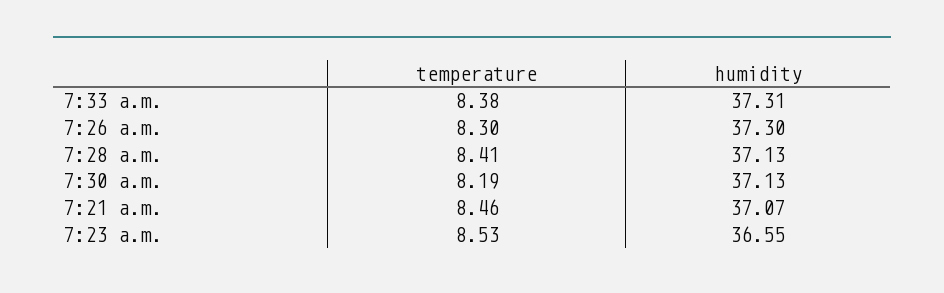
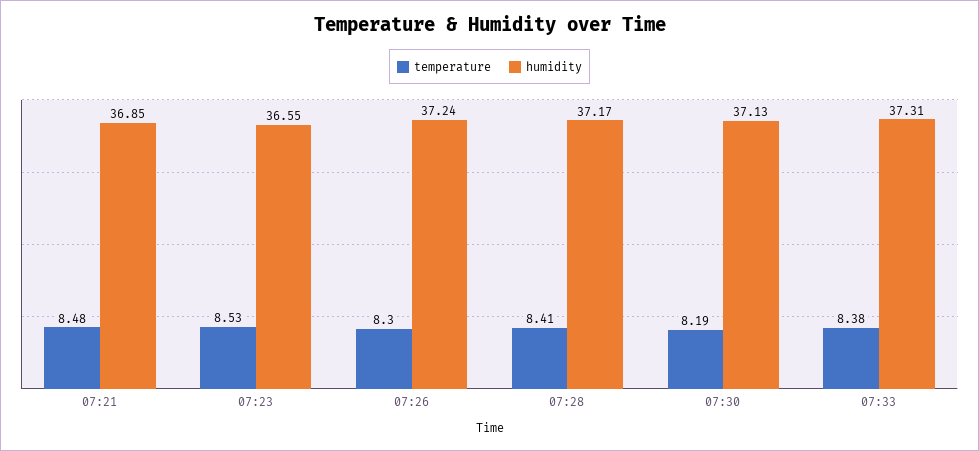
humidity, 7:26 a.m.: 37.3 -> 37.24
humidity, 7:28 a.m.: 37.13 -> 37.17
temperature, 7:21 a.m.: 8.46 -> 8.48
humidity, 7:21 a.m.: 37.07 -> 36.85

